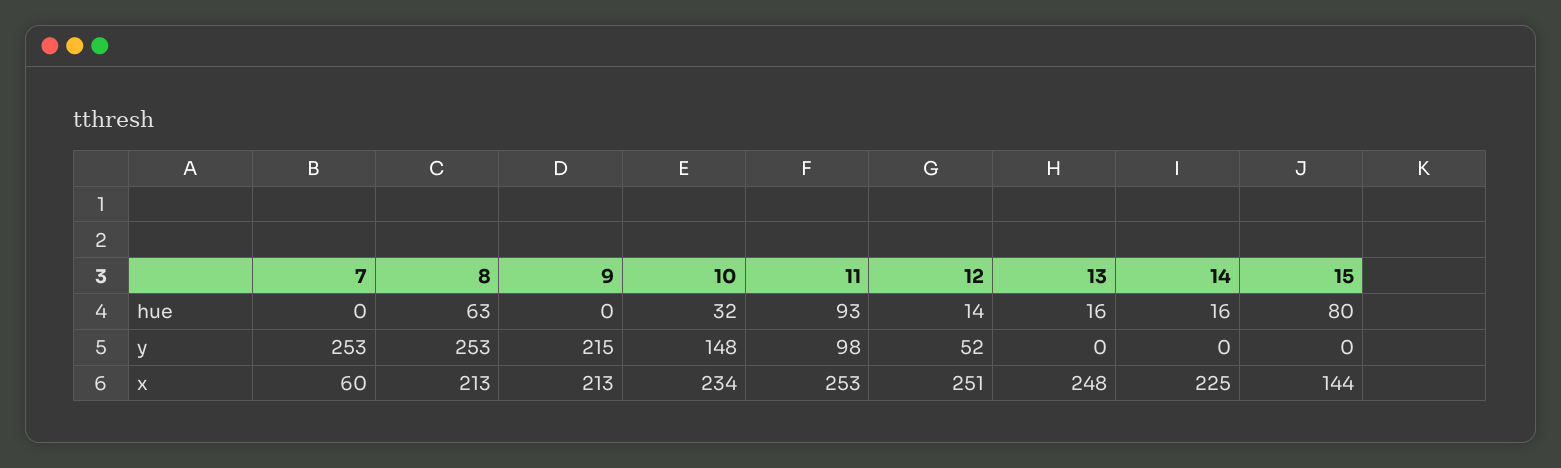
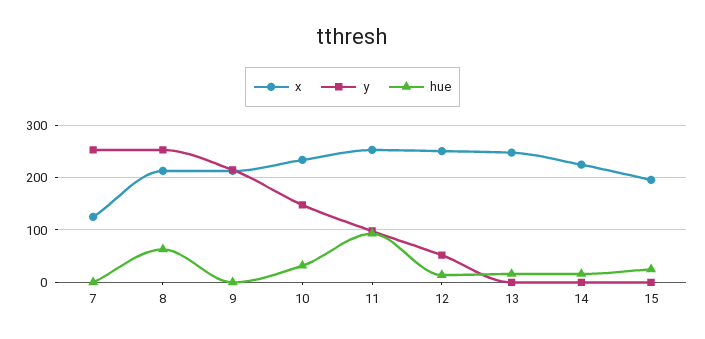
hue, 15: 80 -> 20
x, 7: 60 -> 120
x, 15: 144 -> 200

